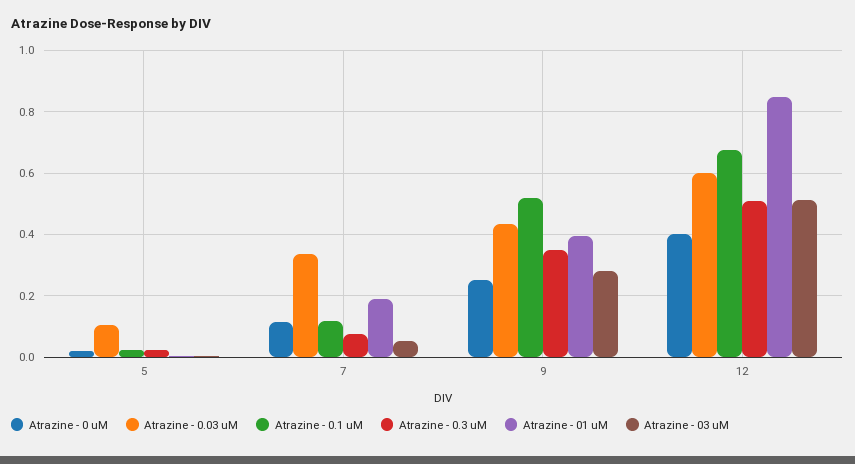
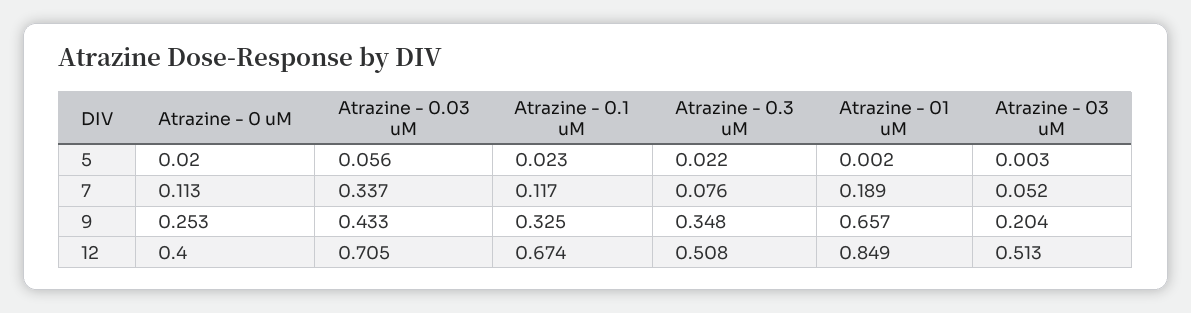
Atrazine - 0.03 uM, 5: 0.1 -> 0.056
Atrazine - 0.1 uM, 9: 0.52 -> 0.325
Atrazine - 01 uM, 9: 0.4 -> 0.657
Atrazine - 03 uM, 9: 0.28 -> 0.204
Atrazine - 0.03 uM, 12: 0.6 -> 0.705

